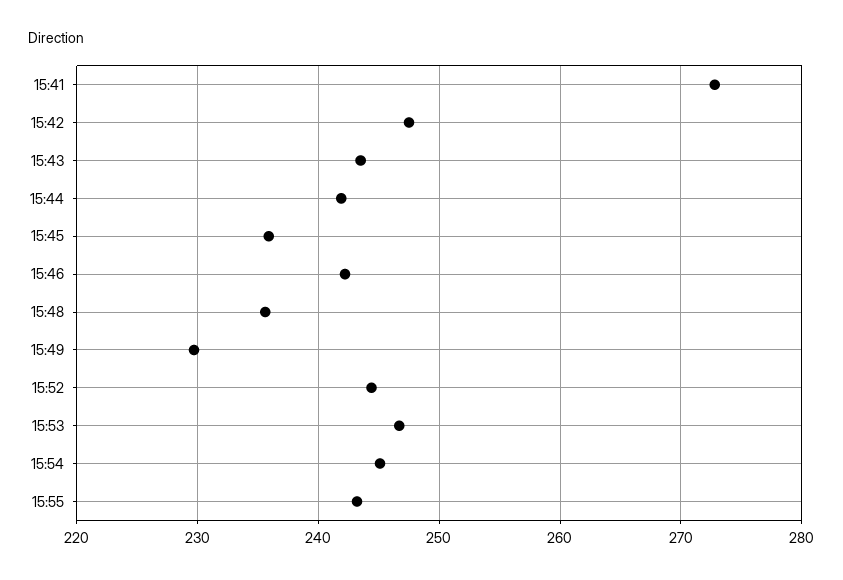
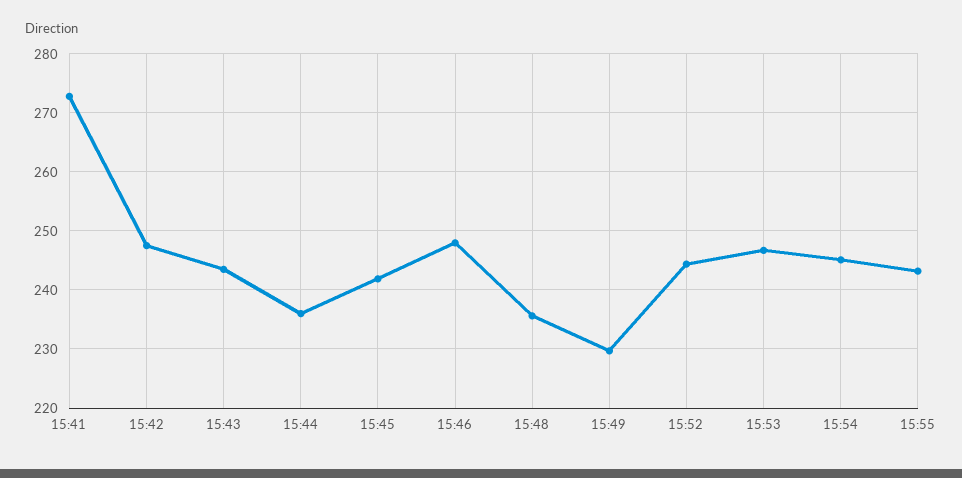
15:44: 242 -> 236
15:45: 236 -> 242
15:46: 242 -> 248

